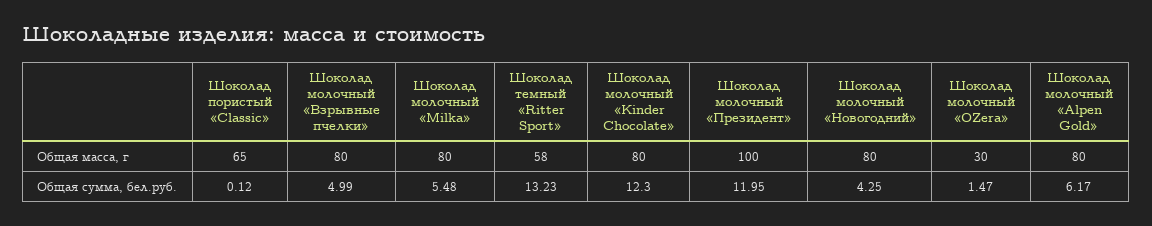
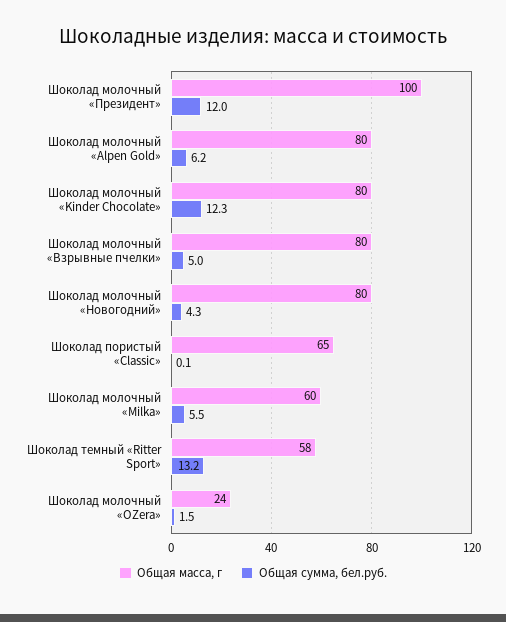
Общая масса, г, Шоколад молочный «Milka»: 80 -> 60
Общая масса, г, Шоколад молочный «OZera»: 30 -> 24

